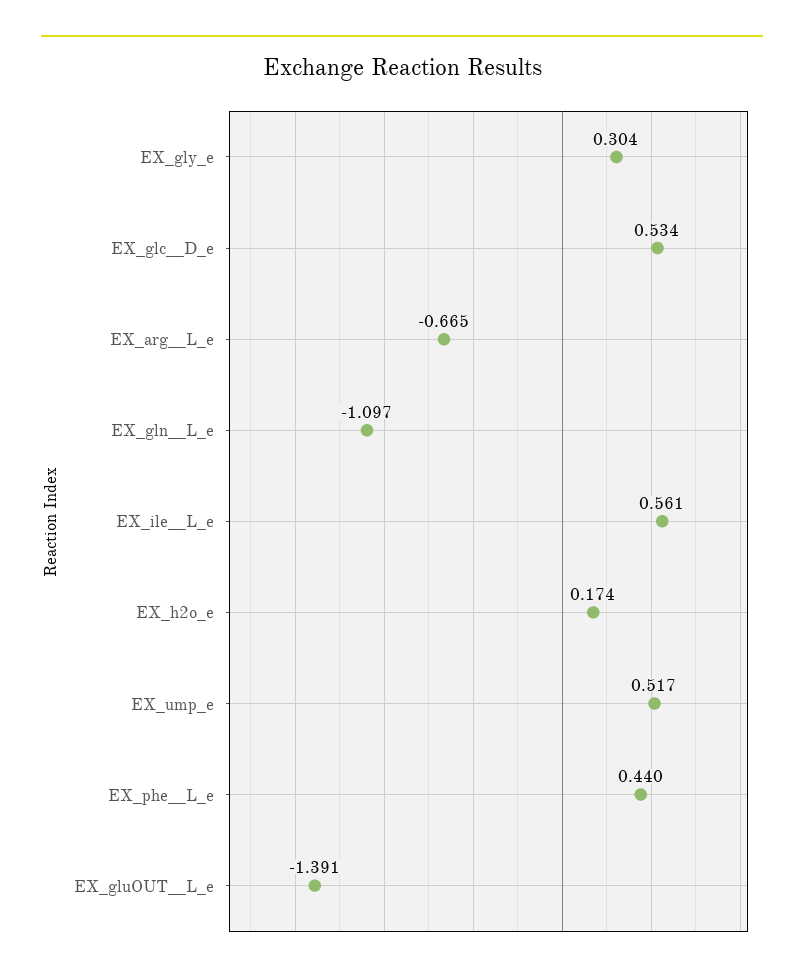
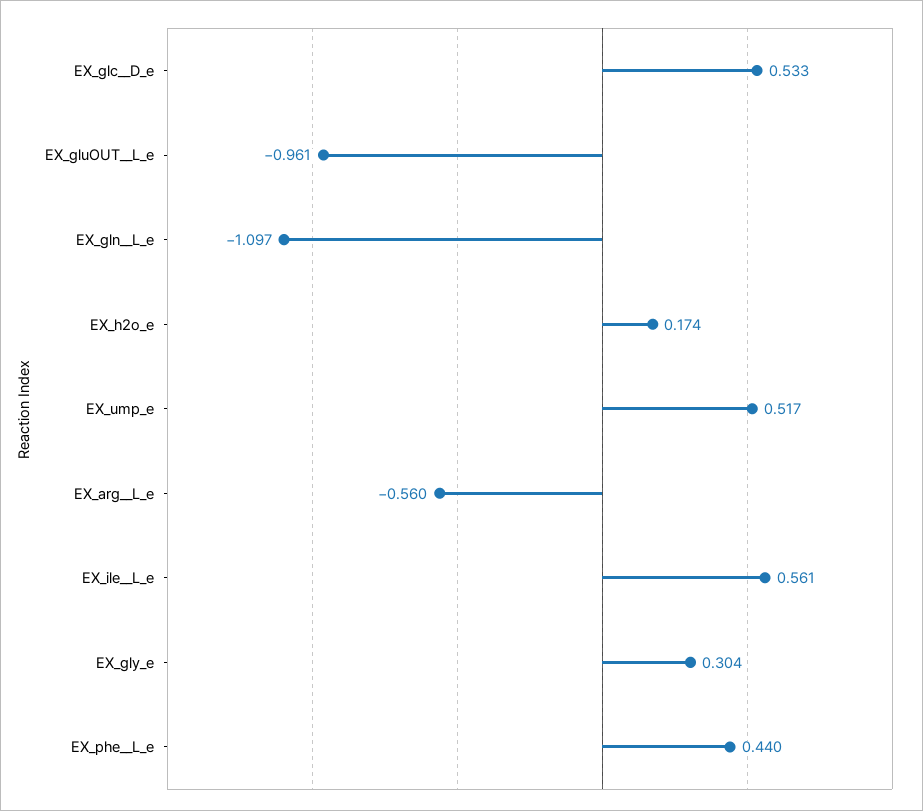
EX_glc__D_e: 0.534 -> 0.533
EX_arg__L_e: -0.665 -> -0.56
EX_gluOUT__L_e: -1.391 -> -0.961

